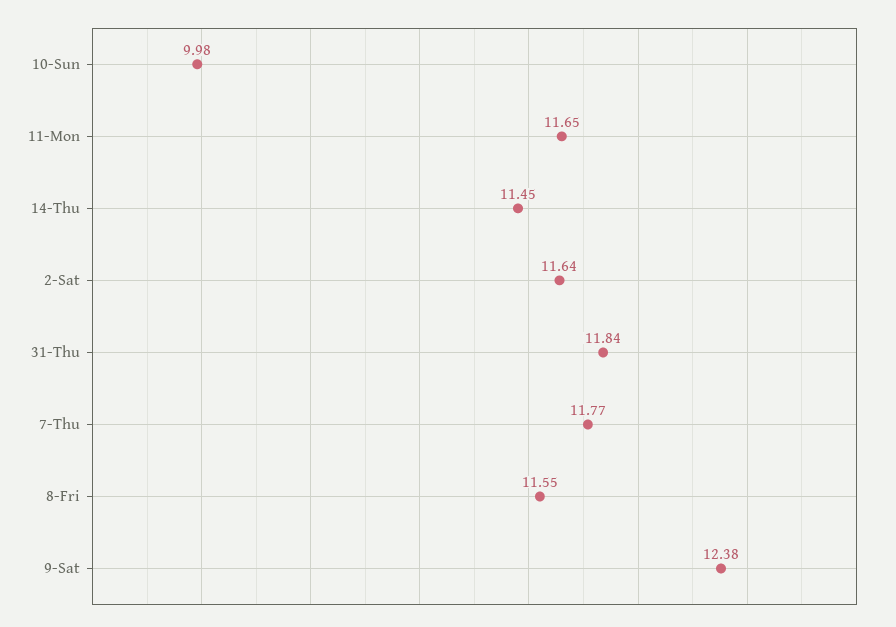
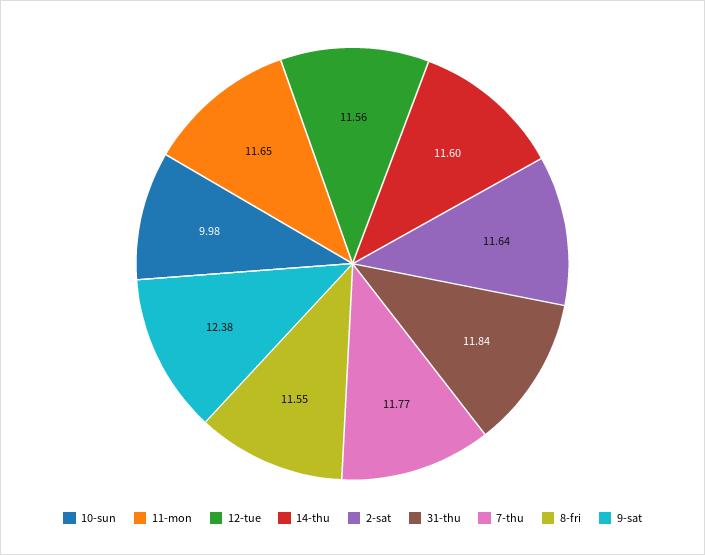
14-Thu: 11.45 -> 11.6
12-tue: none -> 11.56

